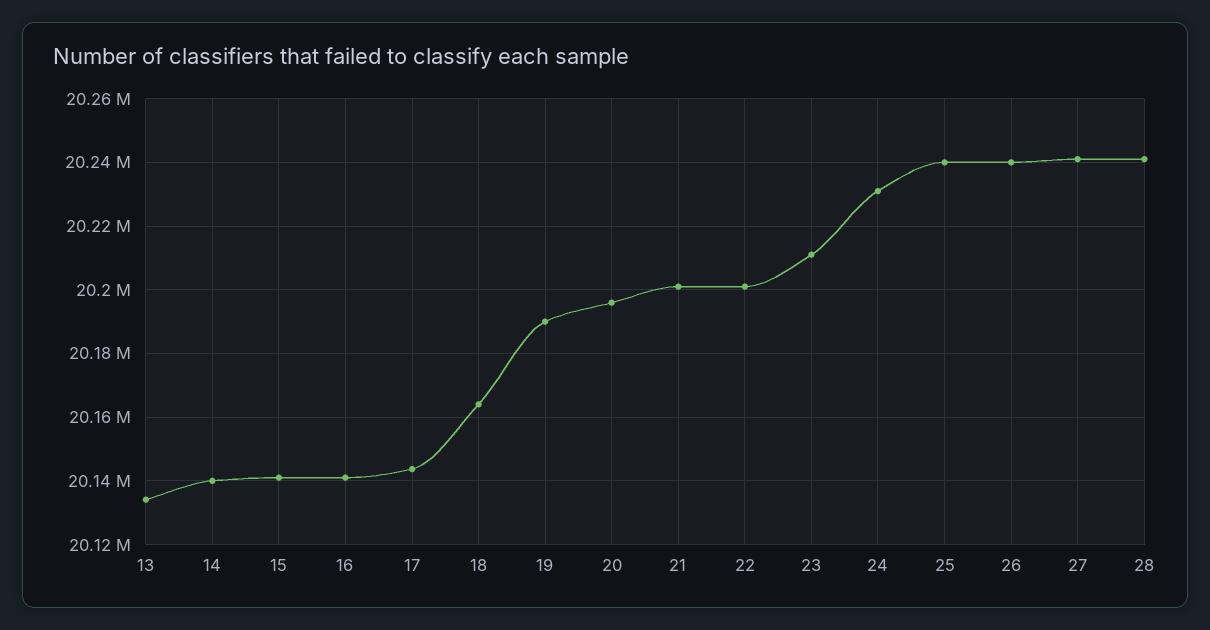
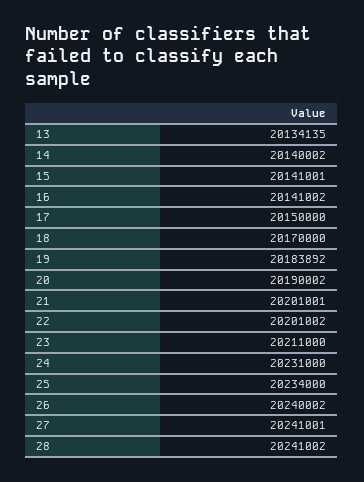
17: 20144000 -> 20150000
18: 20164000 -> 20170000
19: 20190000 -> 20183892
20: 20196000 -> 20190002
25: 20240000 -> 20234000

